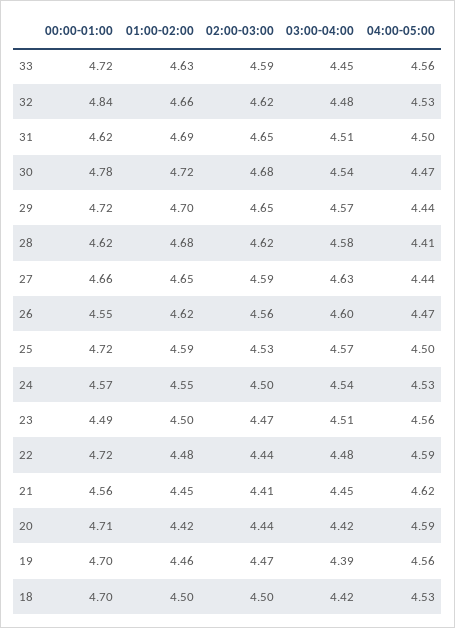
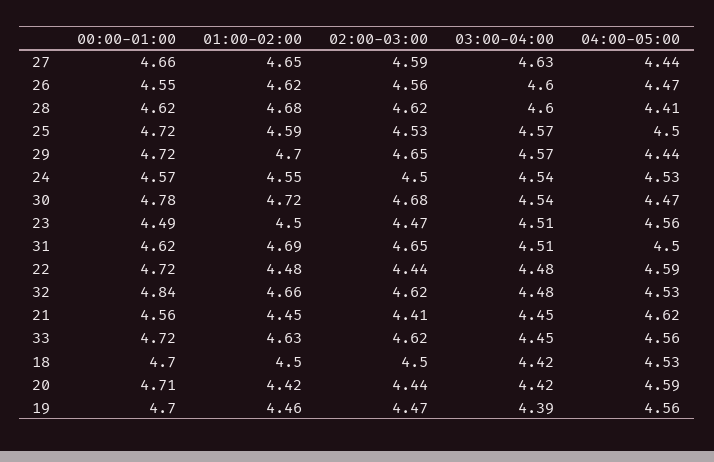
02:00-03:00, 33: 4.59 -> 4.62
03:00-04:00, 28: 4.58 -> 4.6

